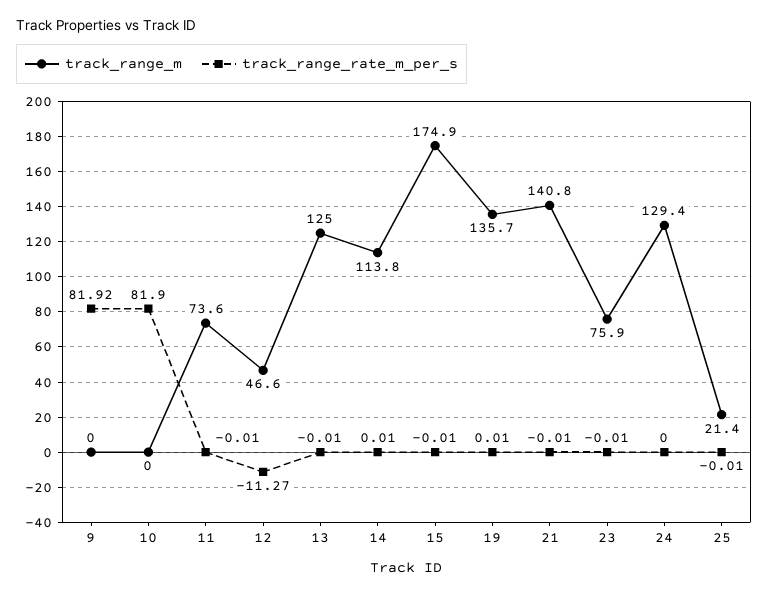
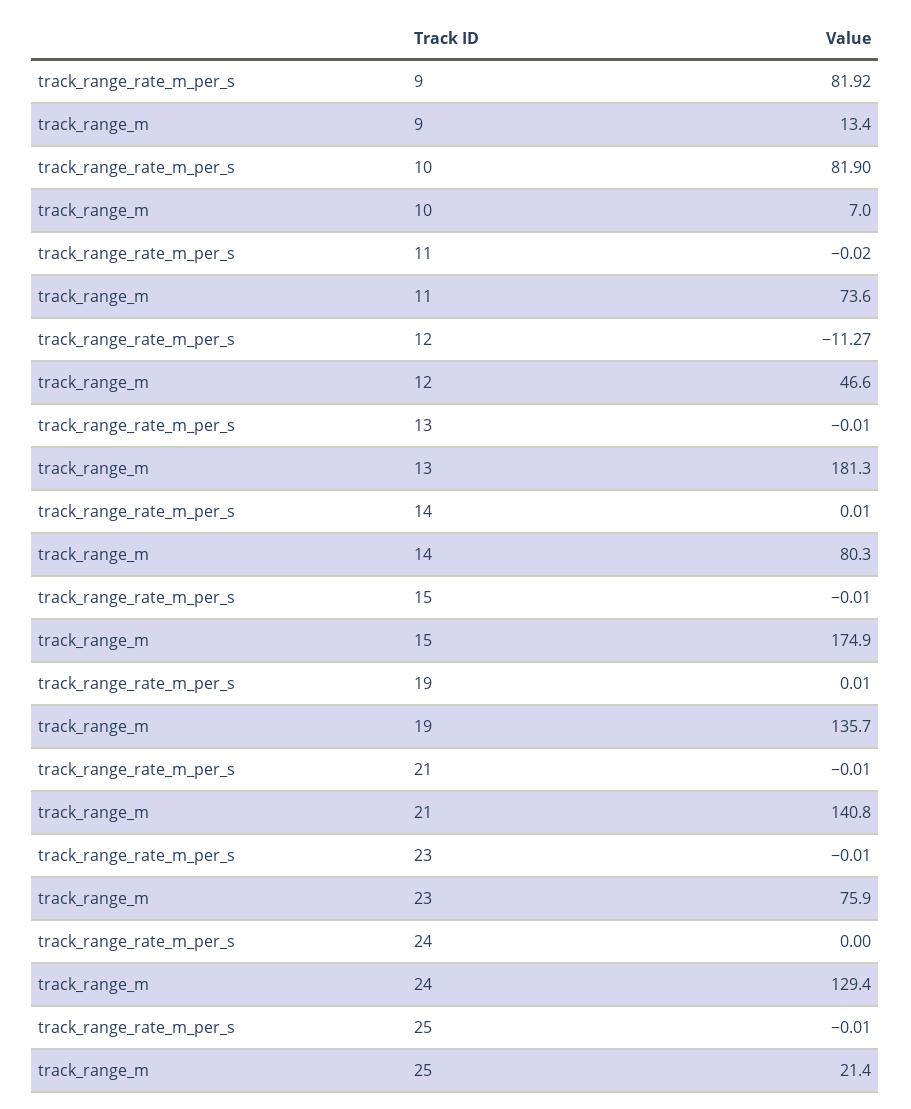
track_range_m, 9: 0 -> 13.4
track_range_m, 10: 0 -> 7
track_range_rate_m_per_s, 11: -0.01 -> -0.02
track_range_m, 13: 125 -> 181.3
track_range_m, 14: 113.8 -> 80.3

